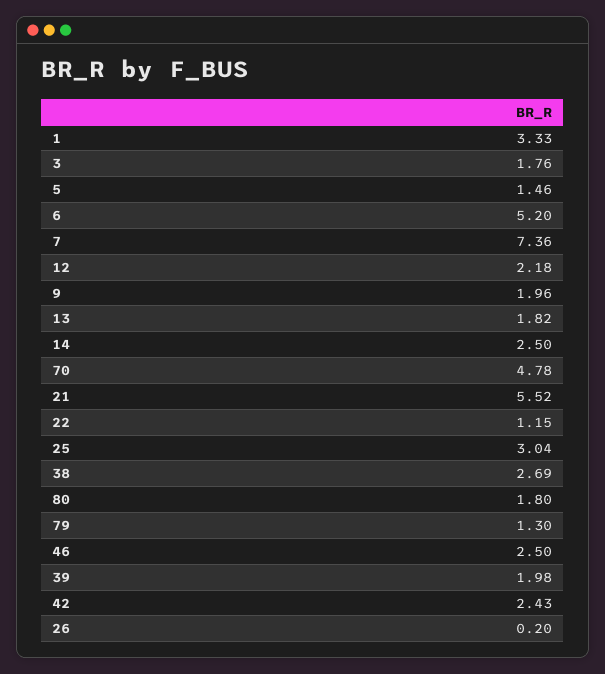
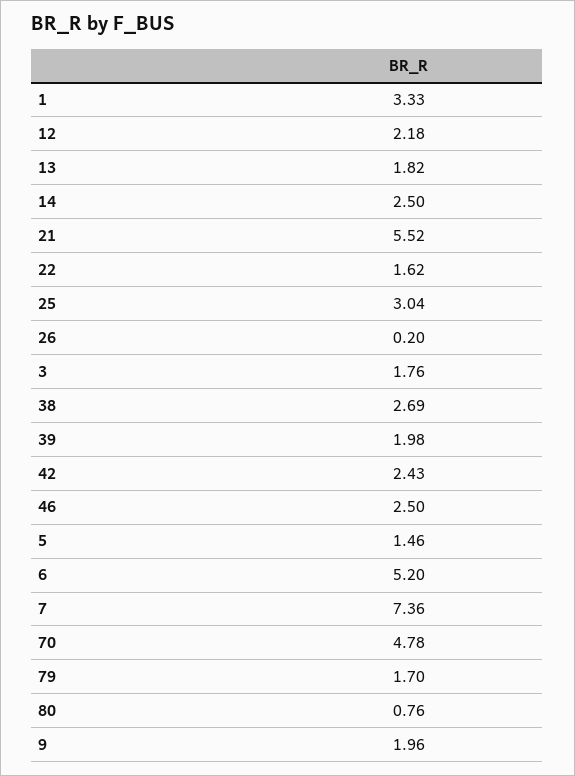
22: 1.15 -> 1.62
80: 1.8 -> 0.76
79: 1.3 -> 1.7

